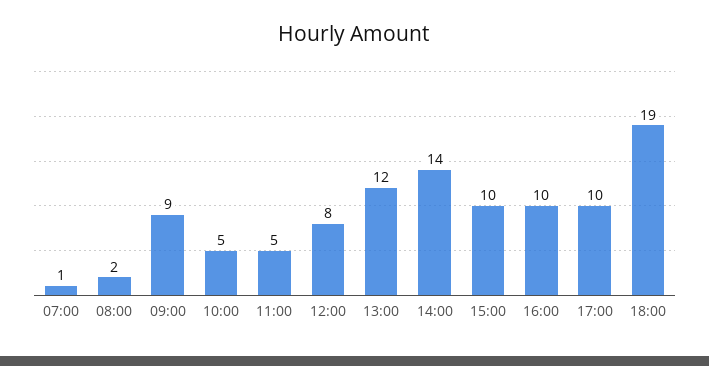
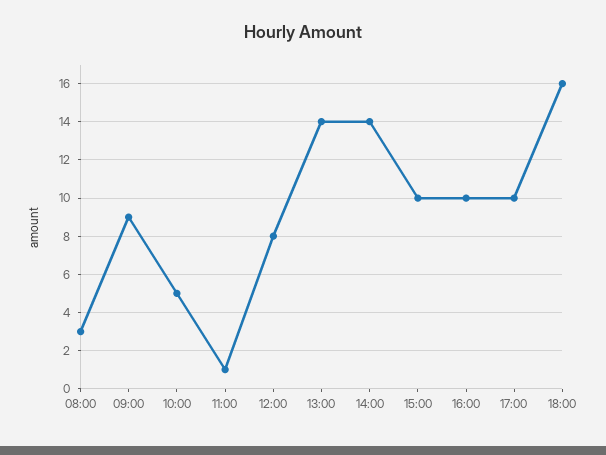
07:00: 1 -> none
08:00: 2 -> 3
11:00: 5 -> 1
13:00: 12 -> 14
18:00: 19 -> 16

